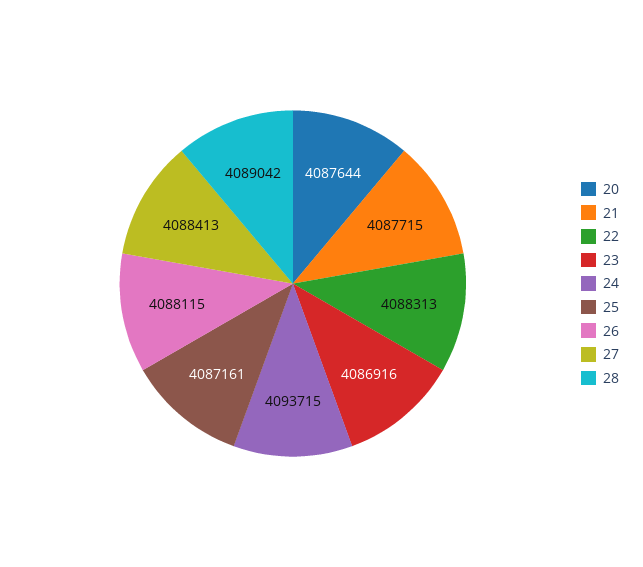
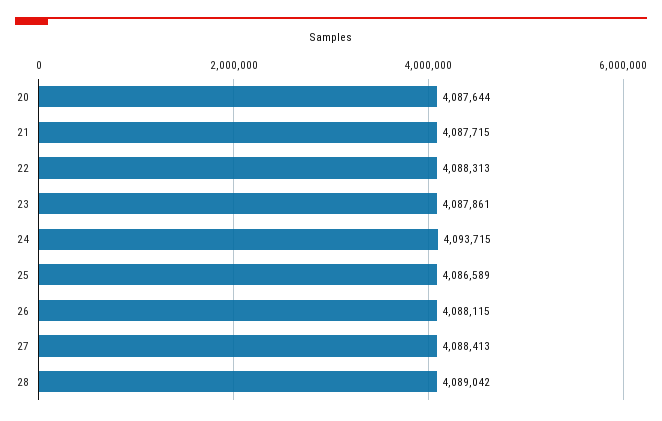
23: 4086916 -> 4087861
25: 4087161 -> 4086589

